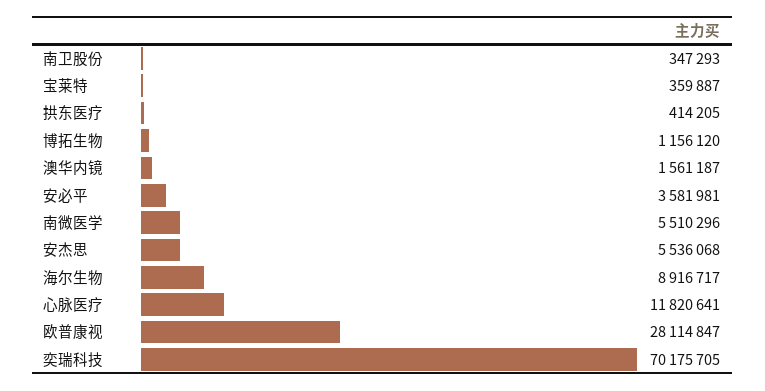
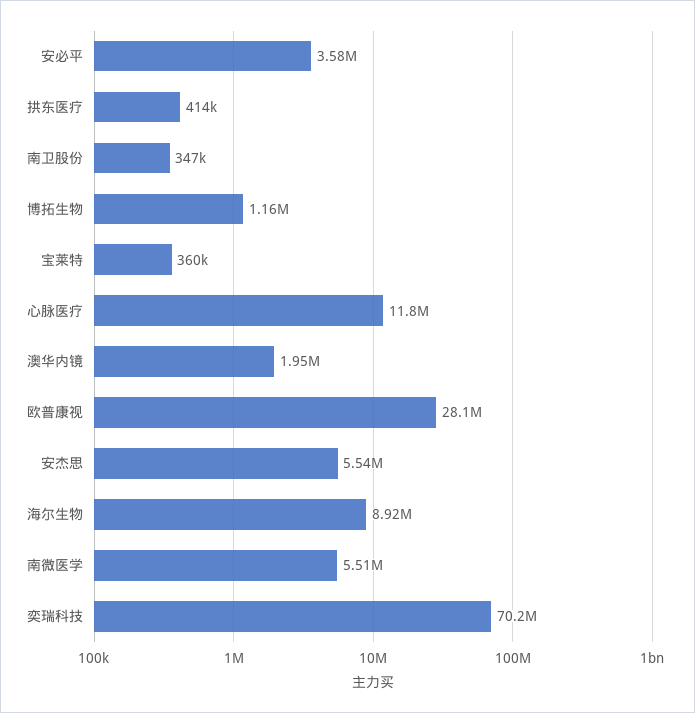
澳华内镜: 1561187 -> 1950000

